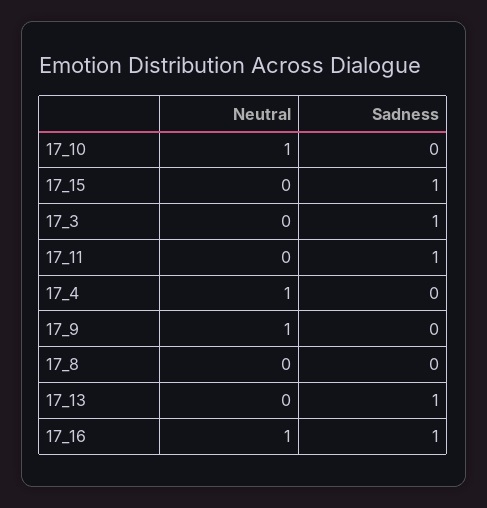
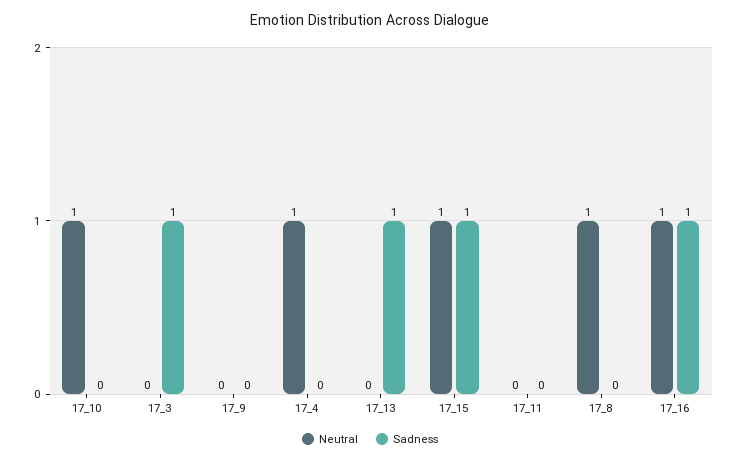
Neutral, 17_15: 0 -> 1
Sadness, 17_11: 1 -> 0
Neutral, 17_9: 1 -> 0
Neutral, 17_8: 0 -> 1

